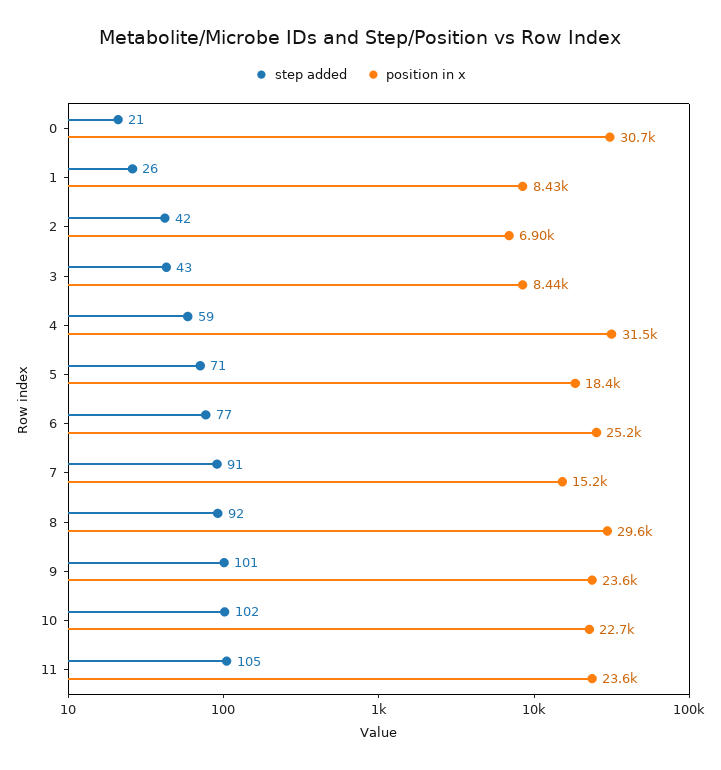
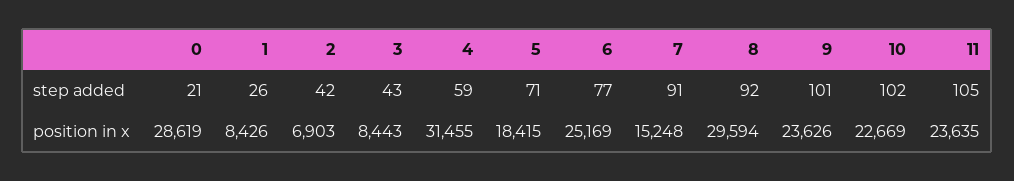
position in x, 0: 30700 -> 28619

